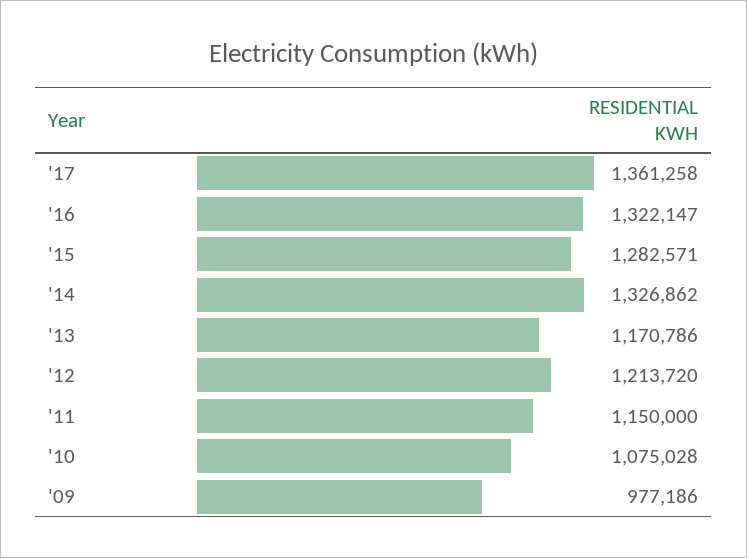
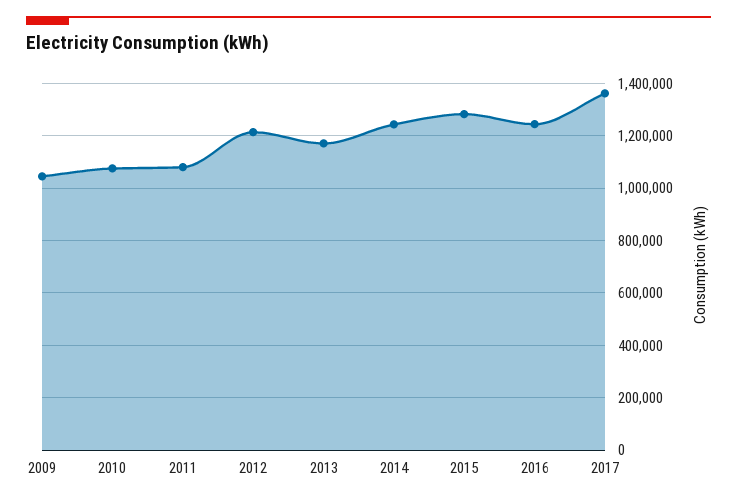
'16: 1322147 -> 1250000
'14: 1326862 -> 1250000
'11: 1150000 -> 1075000
'09: 977186 -> 1050000

